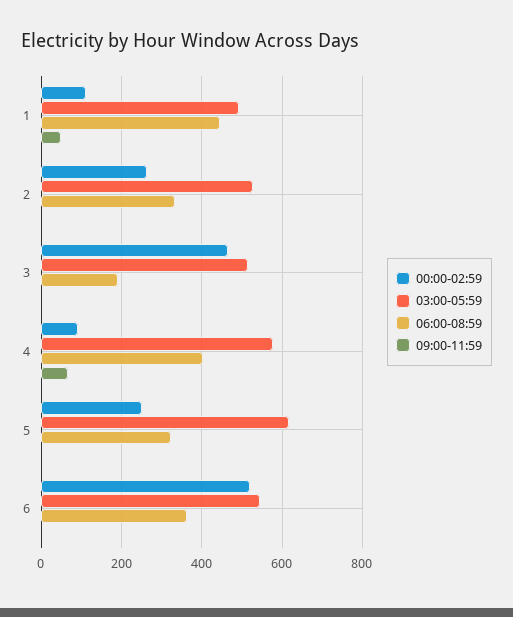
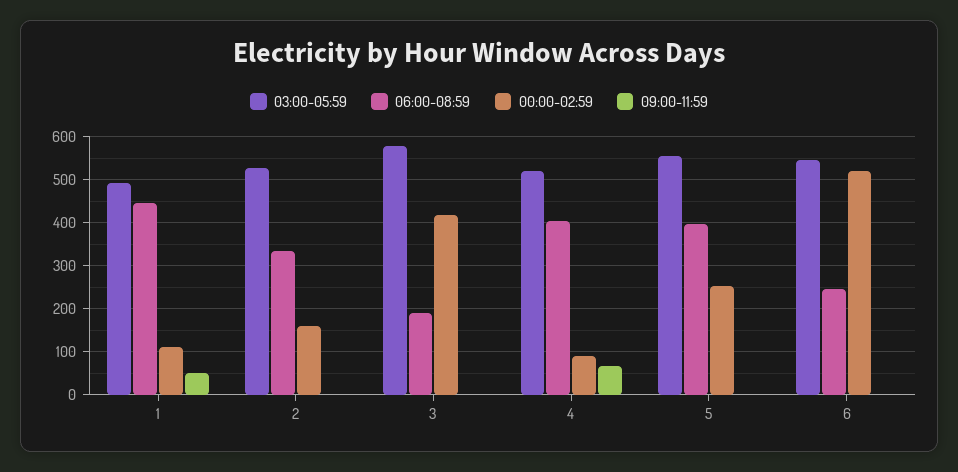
00:00-02:59, 2: 260 -> 160
00:00-02:59, 3: 460 -> 420
03:00-05:59, 3: 520 -> 580
03:00-05:59, 4: 580 -> 520
03:00-05:59, 5: 620 -> 560
06:00-08:59, 5: 320 -> 400
06:00-08:59, 6: 360 -> 240

